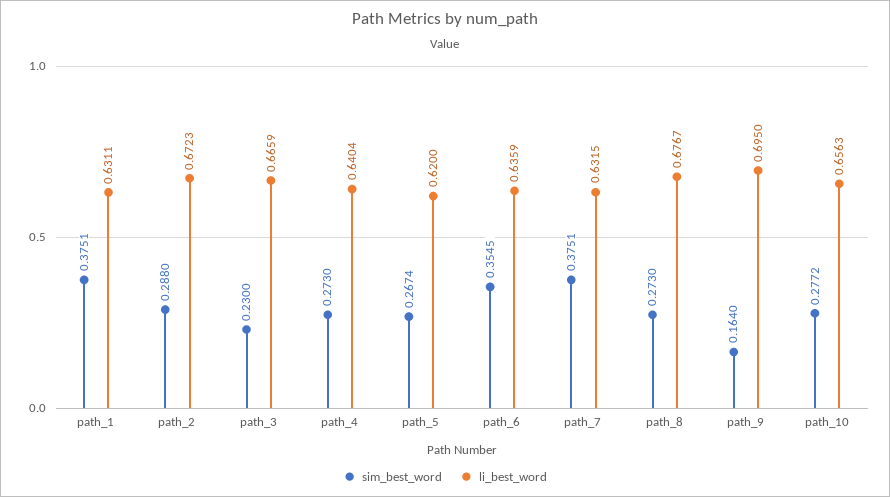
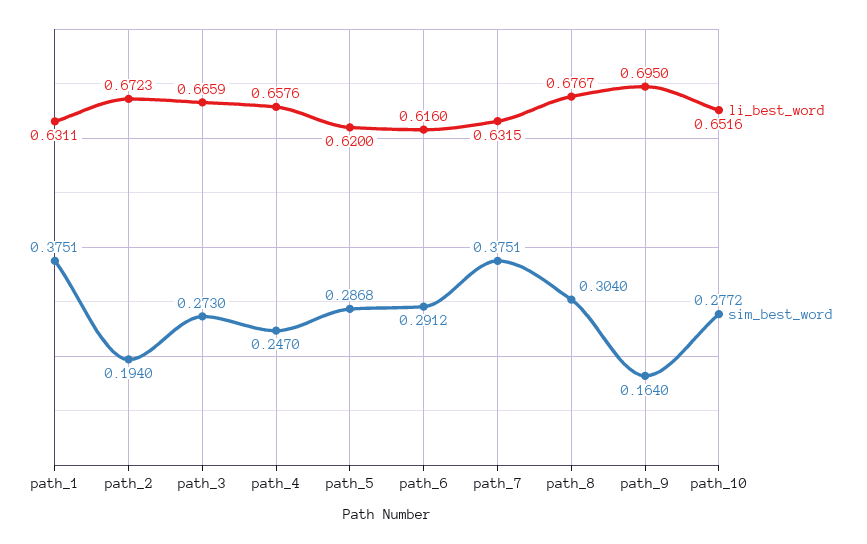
sim_best_word, path_2: 0.288 -> 0.194
sim_best_word, path_3: 0.23 -> 0.273
sim_best_word, path_4: 0.273 -> 0.247
li_best_word, path_4: 0.6404 -> 0.6576
sim_best_word, path_5: 0.2674 -> 0.2868
sim_best_word, path_6: 0.3545 -> 0.2912
li_best_word, path_6: 0.6359 -> 0.616
sim_best_word, path_8: 0.273 -> 0.304
li_best_word, path_10: 0.6563 -> 0.6516

